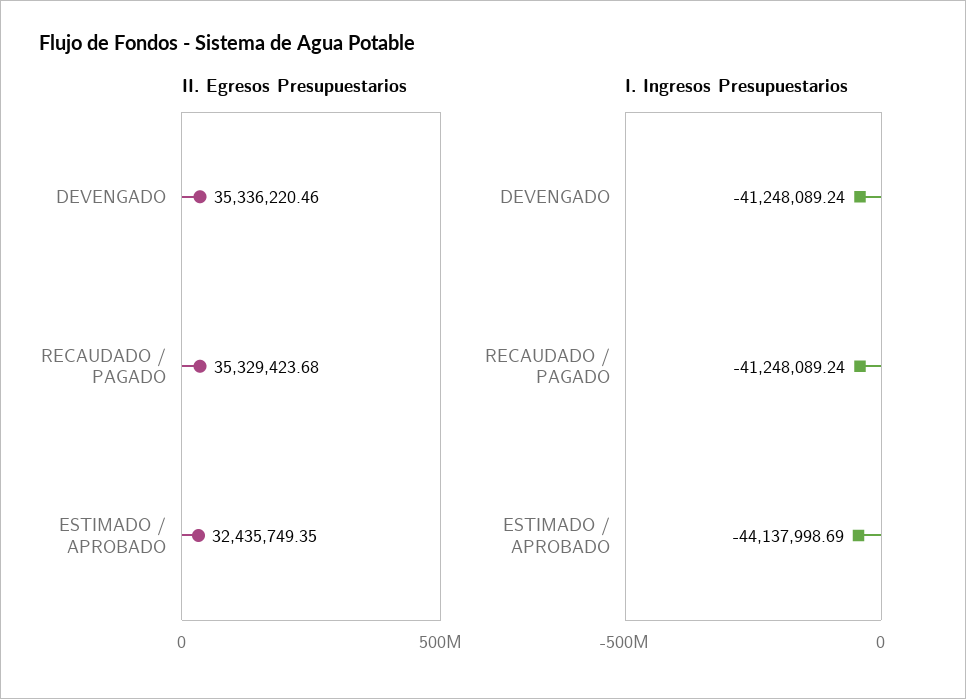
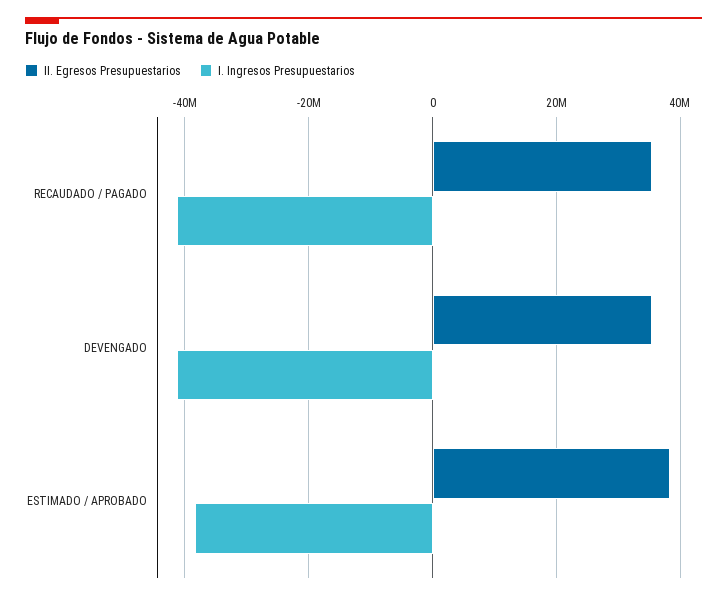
II. Egresos Presupuestarios, ESTIMADO / APROBADO: 32435749.35 -> 38000000
I. Ingresos Presupuestarios, ESTIMADO / APROBADO: -44137998.69 -> -38000000

